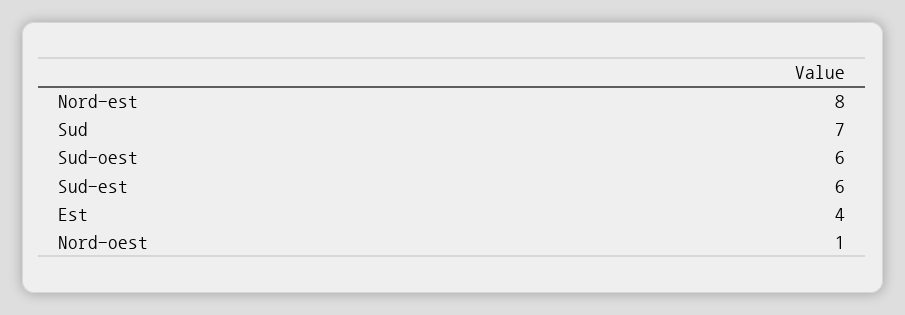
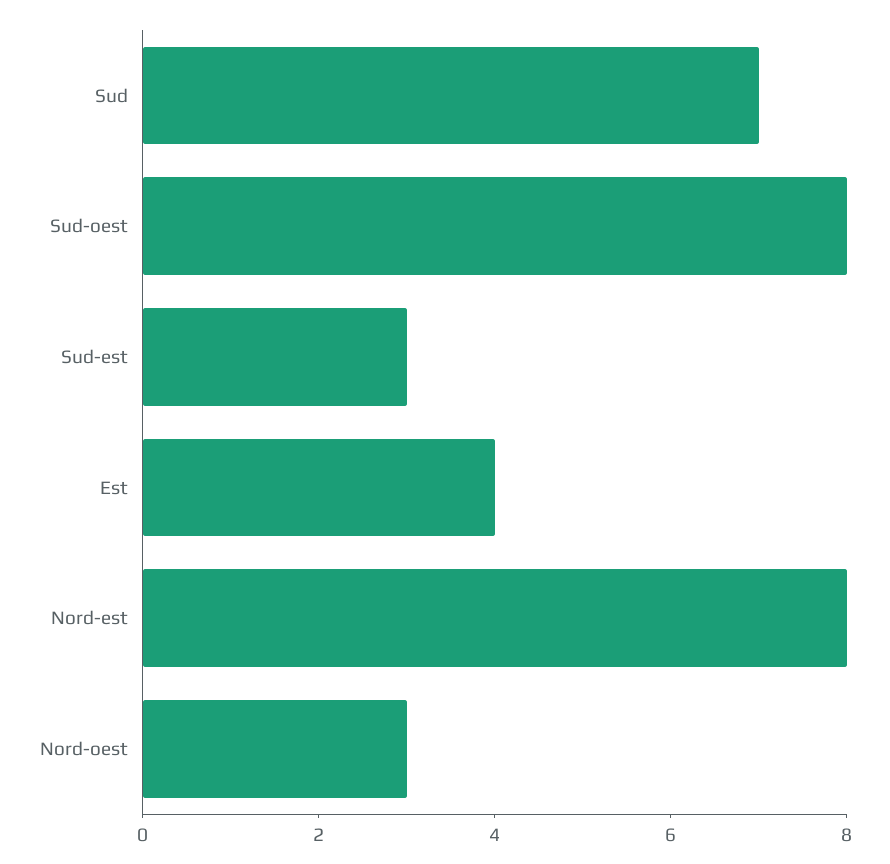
Sud-oest: 6 -> 8
Sud-est: 6 -> 3
Nord-oest: 1 -> 3

